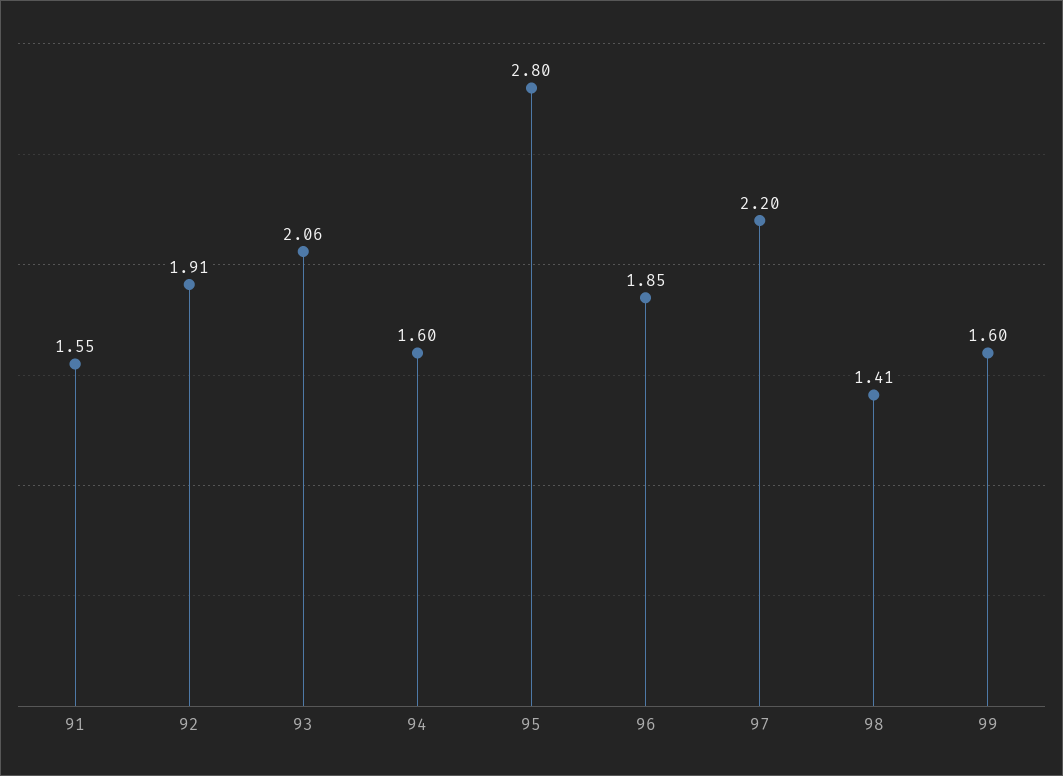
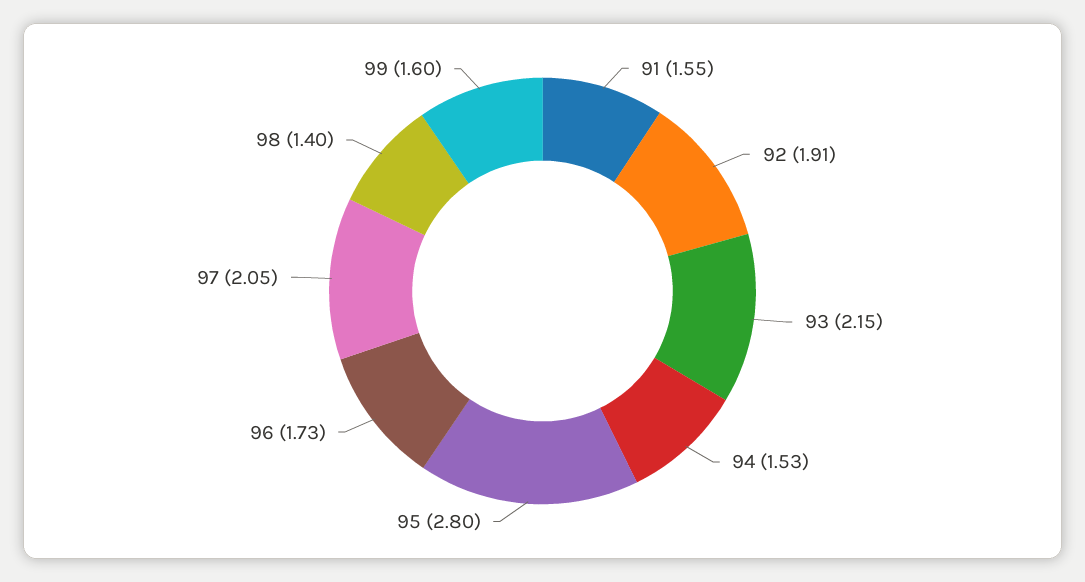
93: 2.06 -> 2.15
94: 1.6 -> 1.53
96: 1.85 -> 1.73
97: 2.2 -> 2.05
98: 1.41 -> 1.4

